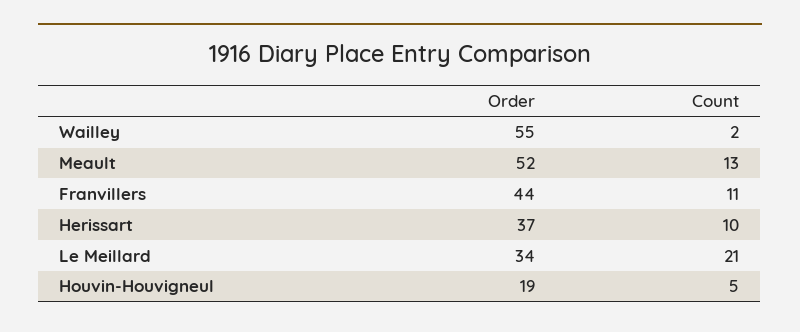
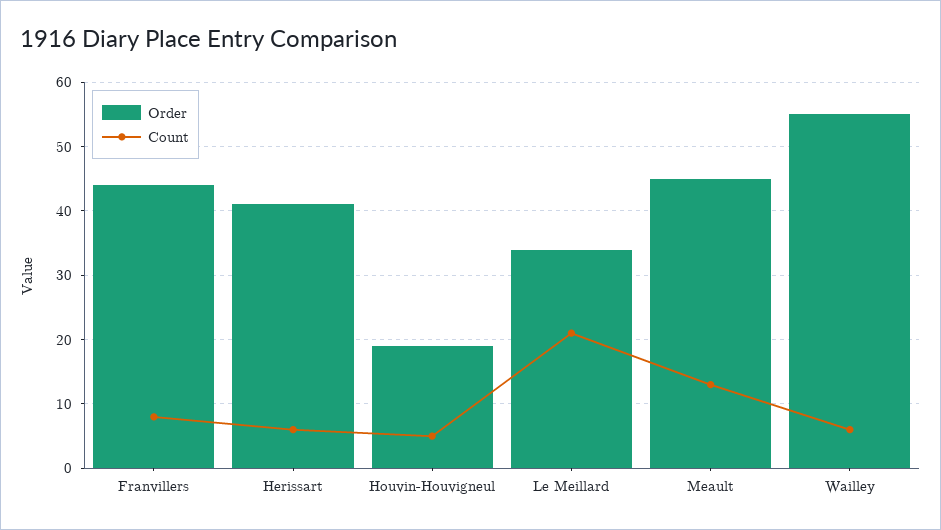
Count, Wailley: 2 -> 6
Order, Meault: 52 -> 45
Count, Franvillers: 11 -> 8
Order, Herissart: 37 -> 41
Count, Herissart: 10 -> 6

